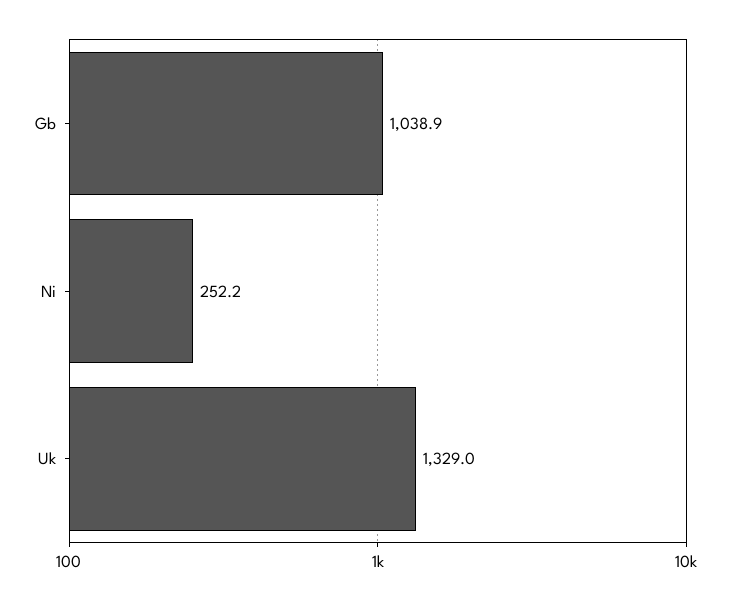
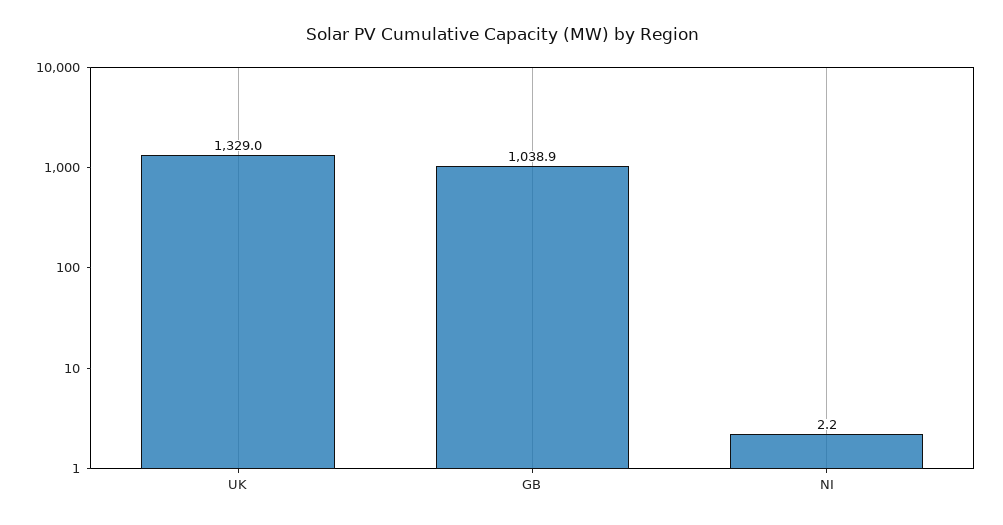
Ni: 252.2 -> 2.2

